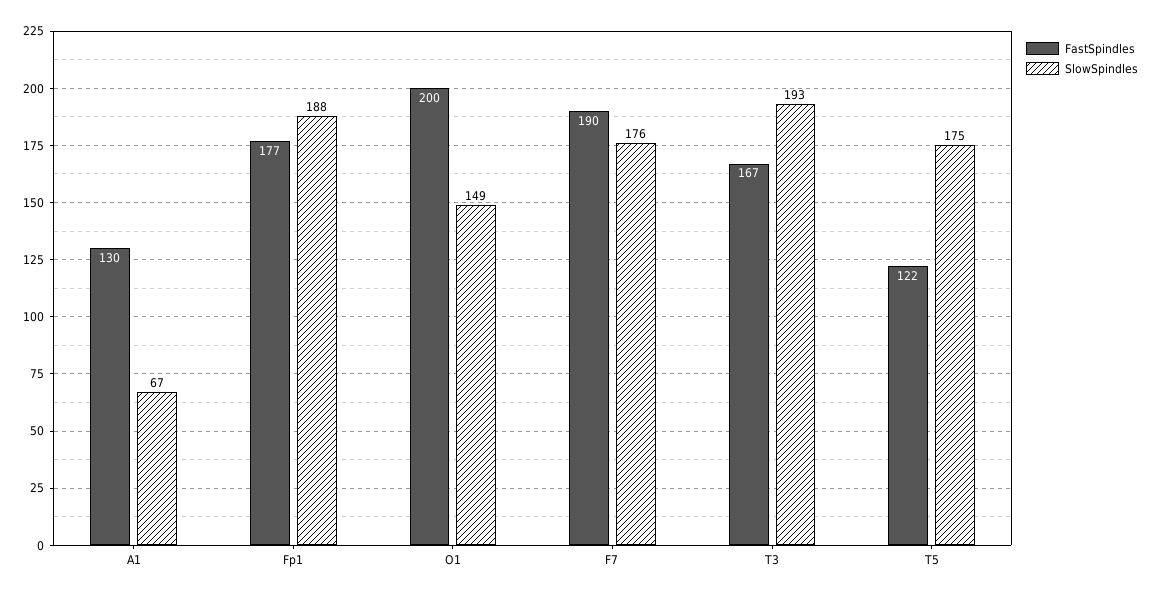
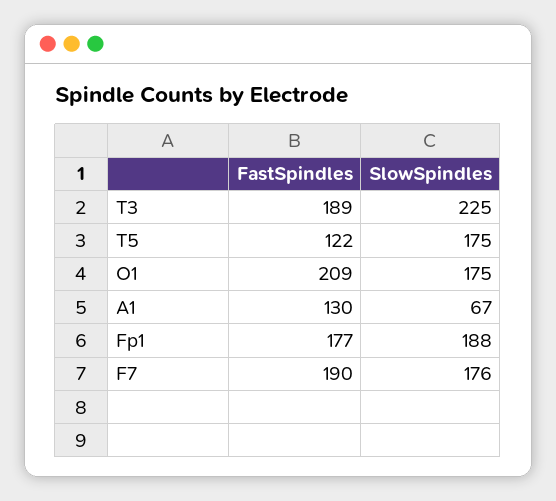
FastSpindles, O1: 200 -> 209
SlowSpindles, O1: 149 -> 175
FastSpindles, T3: 167 -> 189
SlowSpindles, T3: 193 -> 225

